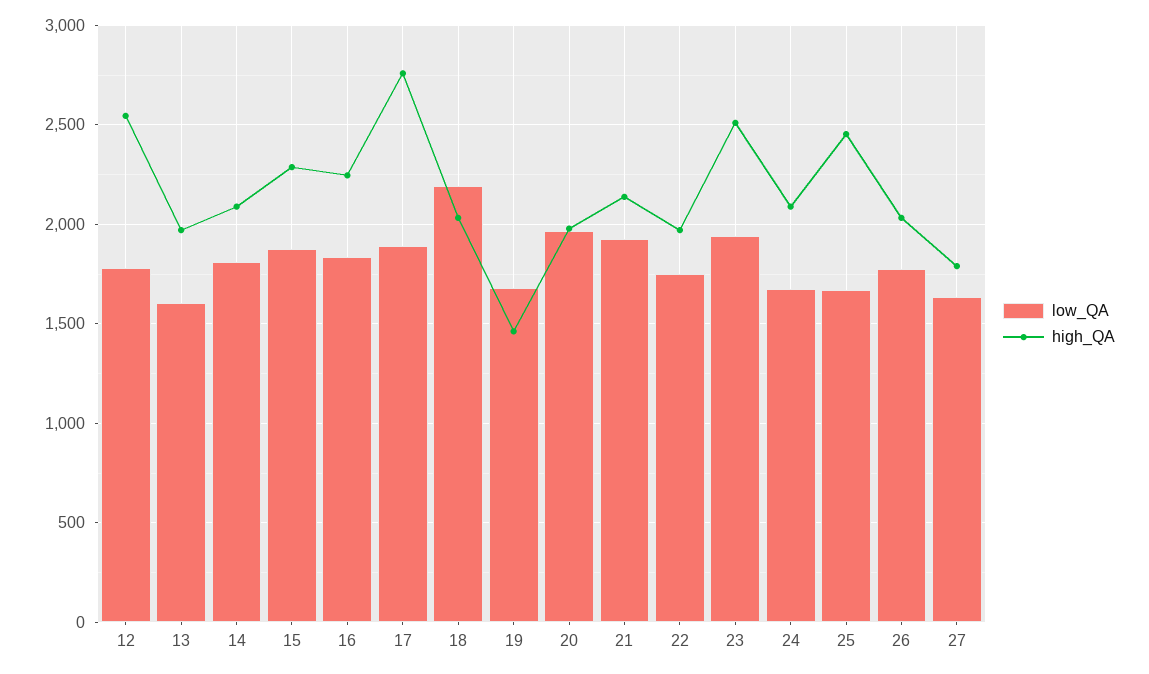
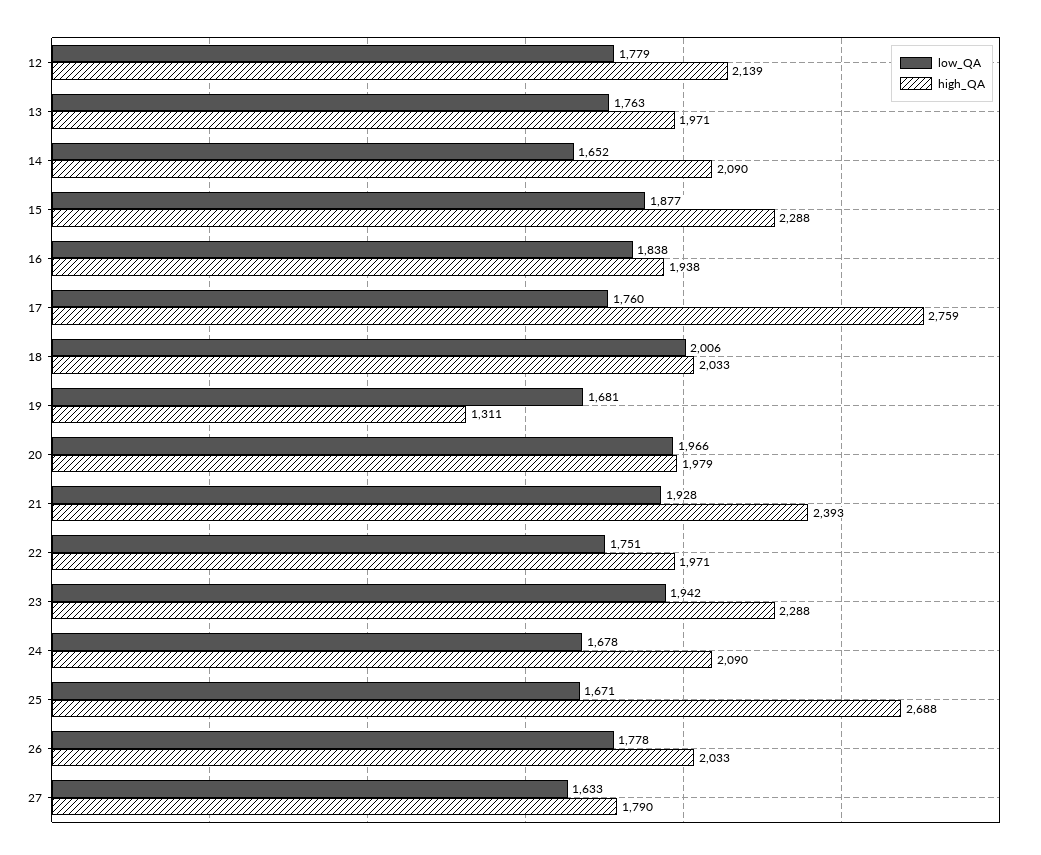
high_QA, 12: 2550 -> 2139
low_QA, 13: 1600 -> 1763
low_QA, 14: 1800 -> 1652
high_QA, 16: 2250 -> 1938
low_QA, 17: 1900 -> 1760
low_QA, 18: 2200 -> 2006
high_QA, 19: 1450 -> 1311
high_QA, 21: 2150 -> 2393
high_QA, 23: 2500 -> 2288
high_QA, 25: 2450 -> 2688

